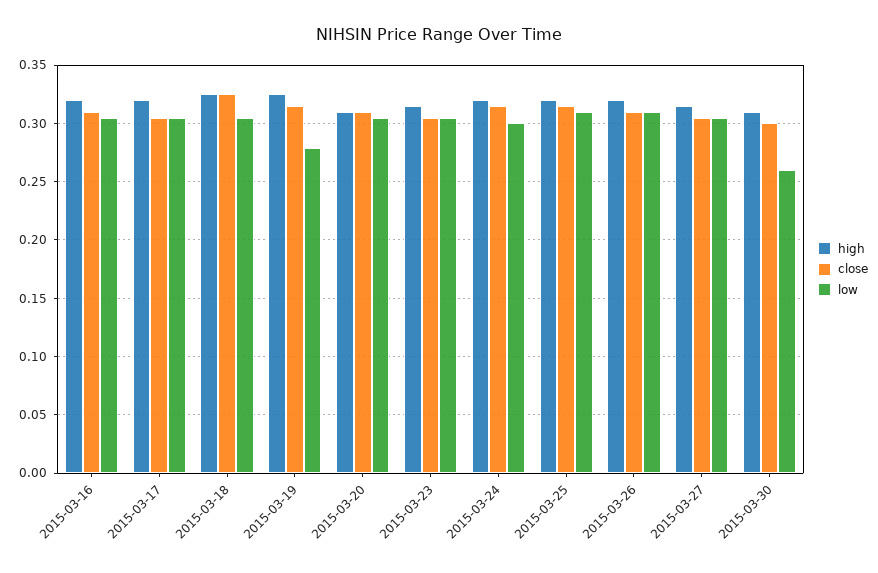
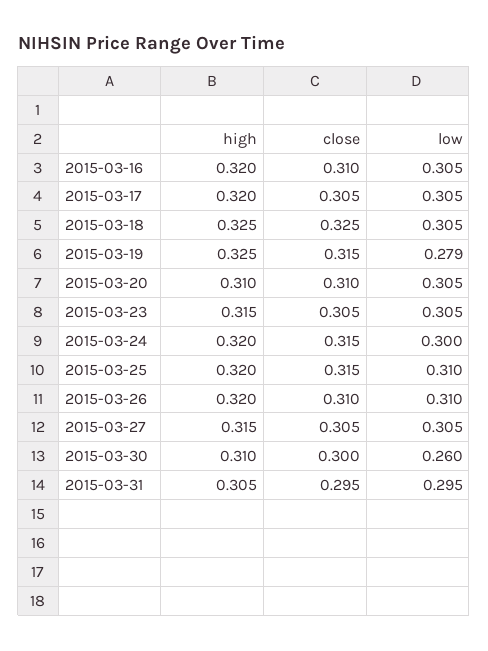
high, 2015-03-31: none -> 0.305
close, 2015-03-31: none -> 0.295
low, 2015-03-31: none -> 0.295

